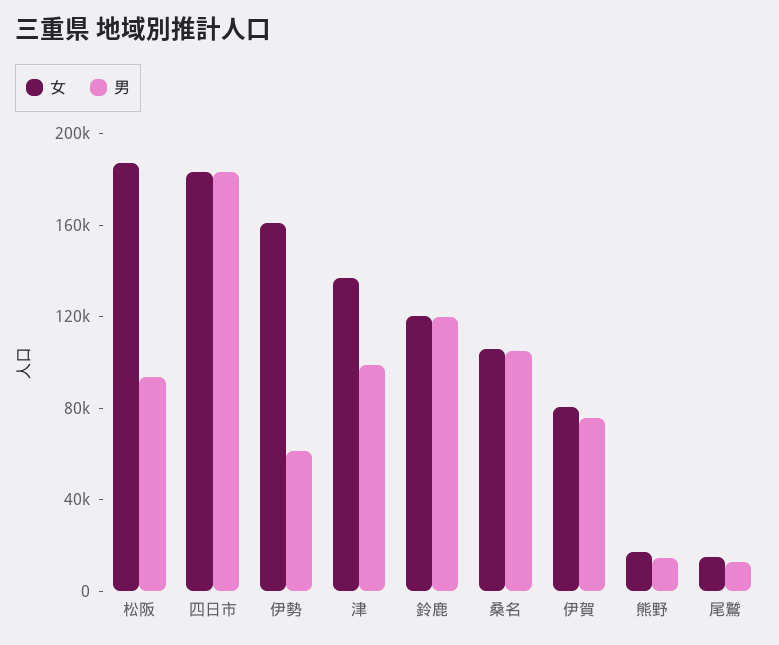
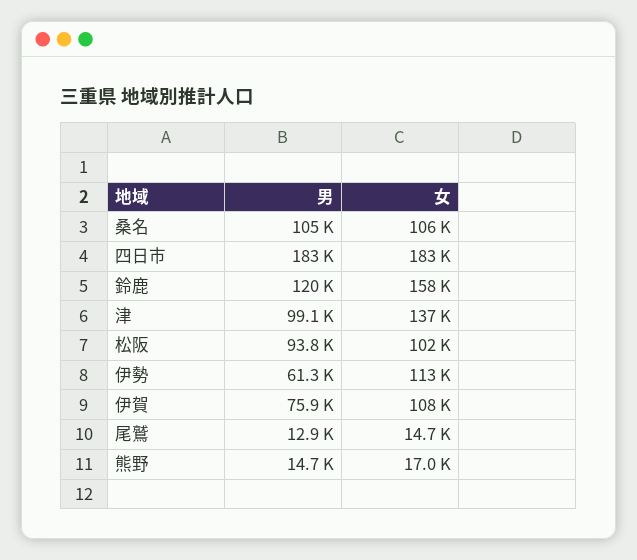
女, 松阪: 190000 -> 102000
女, 伊勢: 160000 -> 113000
女, 鈴鹿: 120000 -> 158000
女, 伊賀: 80000 -> 108000

